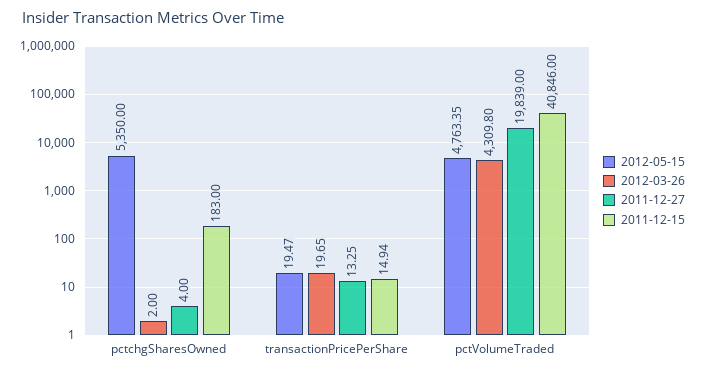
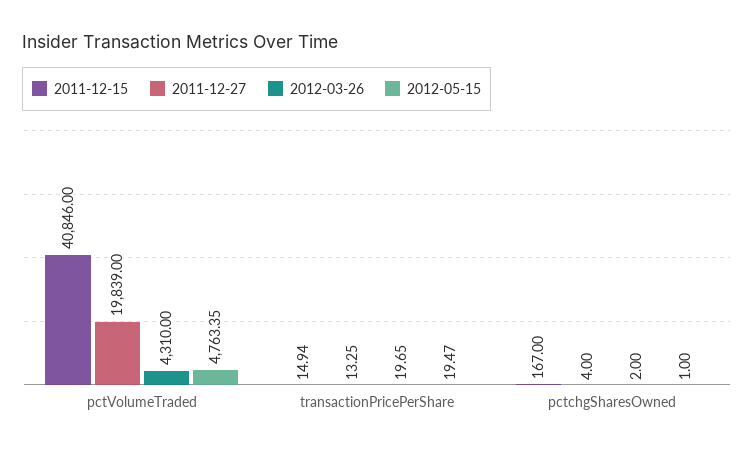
2012-05-15, pctchgSharesOwned: 5350 -> 1
2011-12-15, pctchgSharesOwned: 183 -> 167
2012-03-26, pctVolumeTraded: 4309.8 -> 4310

